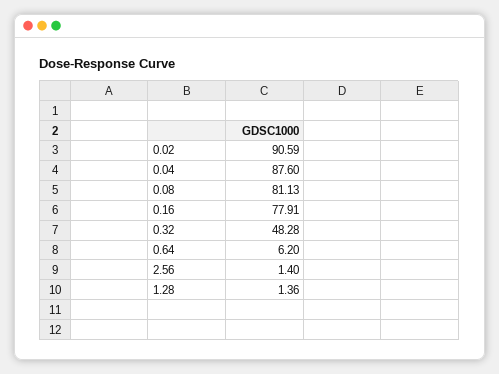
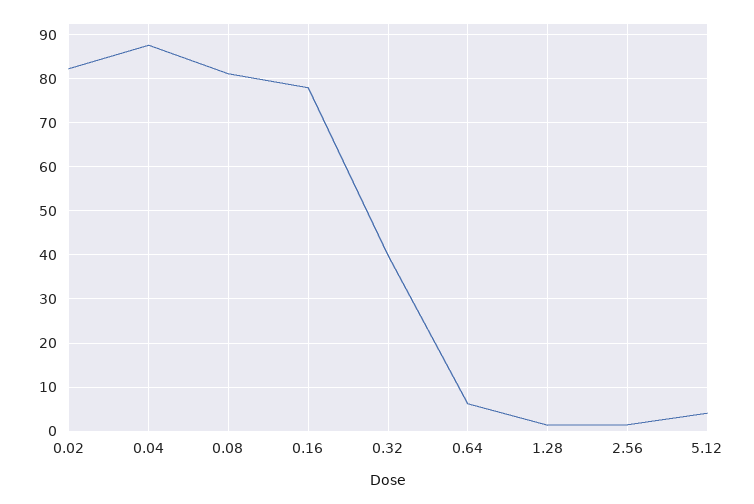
0.02: 90.59 -> 82
0.32: 48.28 -> 40
5.12: none -> 4

